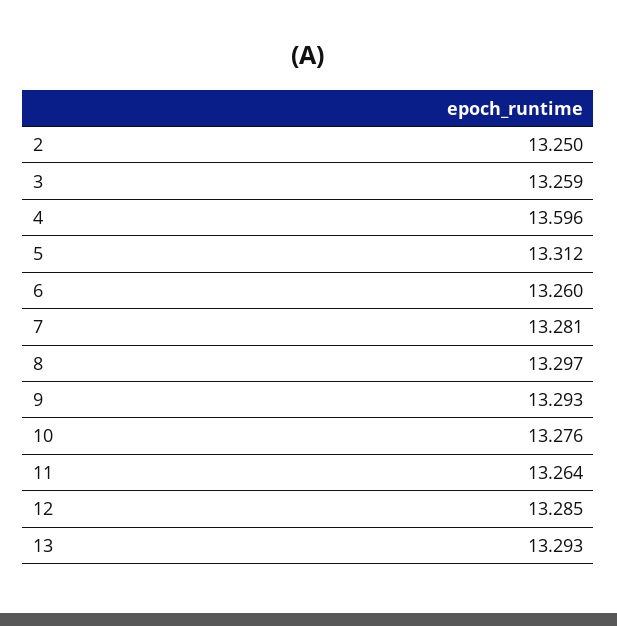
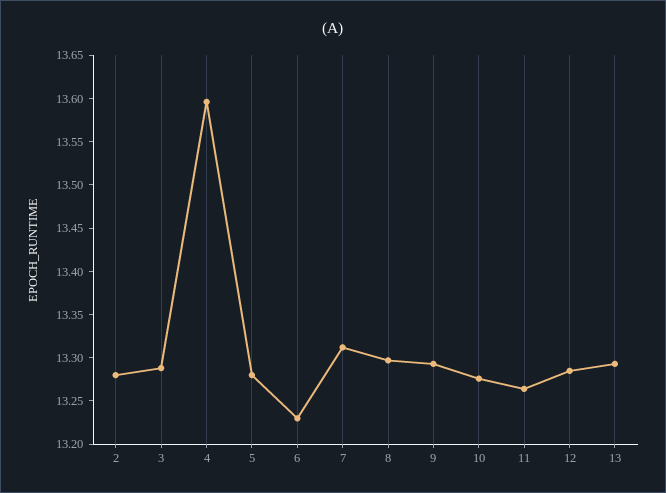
2: 13.25 -> 13.28
3: 13.259 -> 13.29
5: 13.312 -> 13.28
6: 13.26 -> 13.23
7: 13.281 -> 13.31

